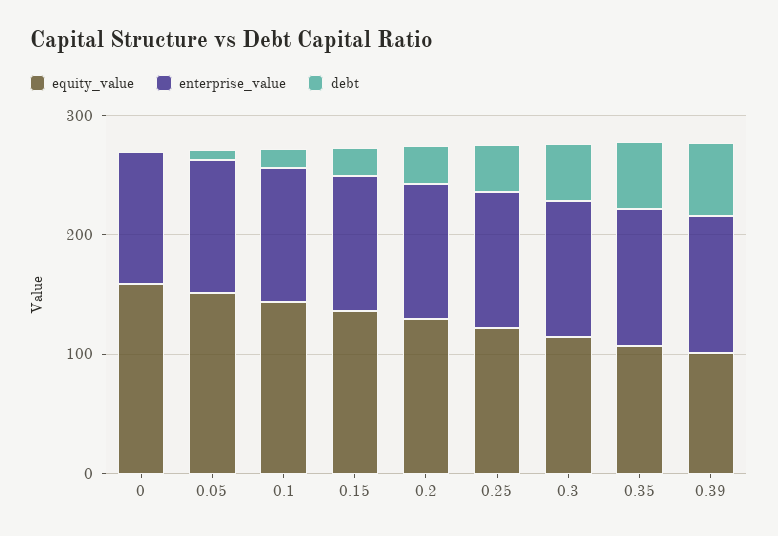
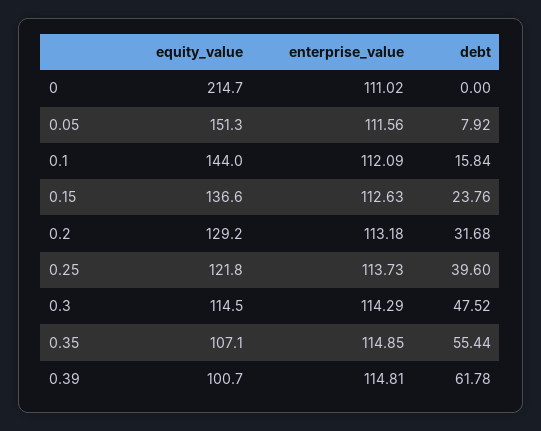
equity_value, 0: 160 -> 214.7

